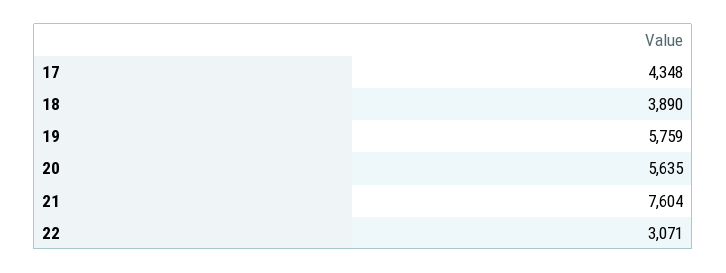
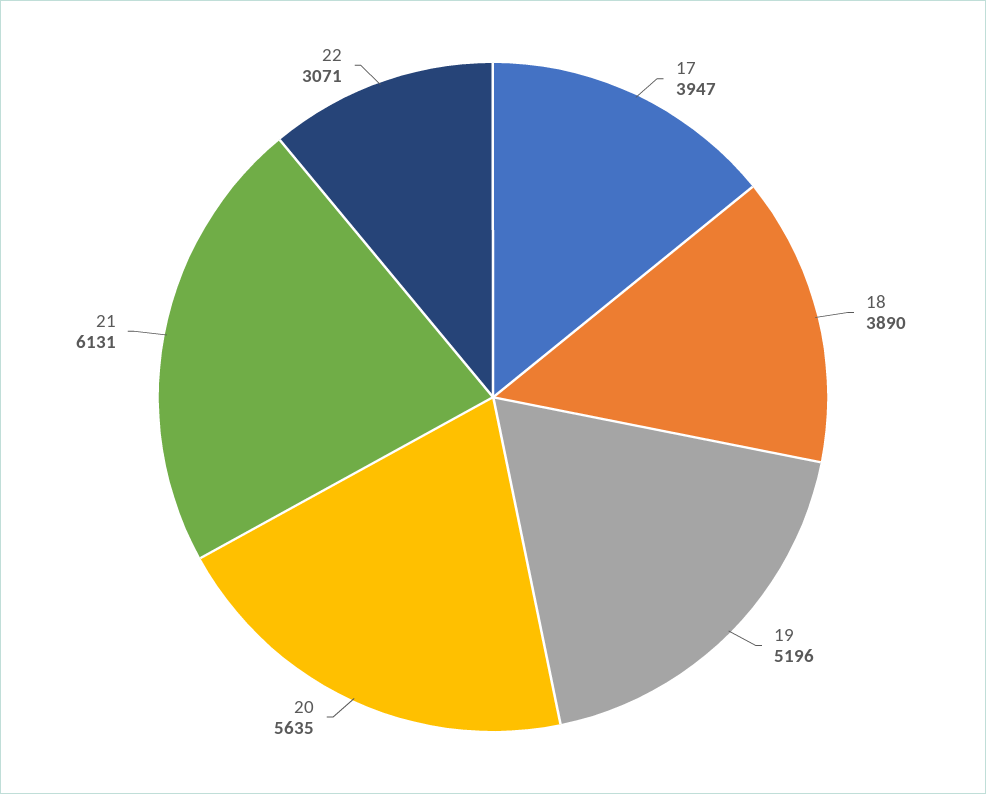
17: 4348 -> 3947
19: 5759 -> 5196
21: 7604 -> 6131

